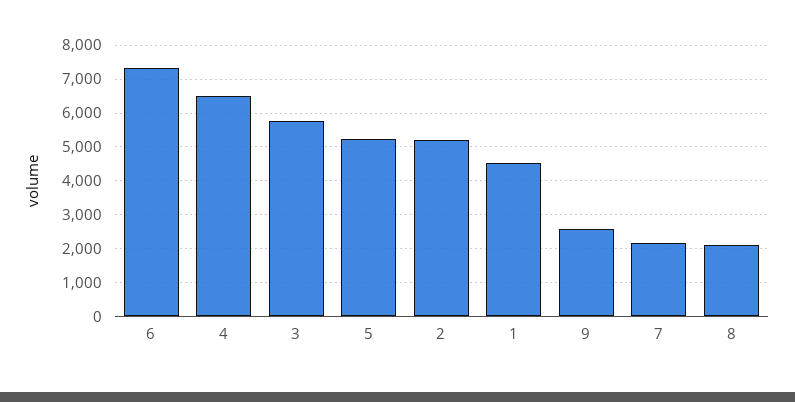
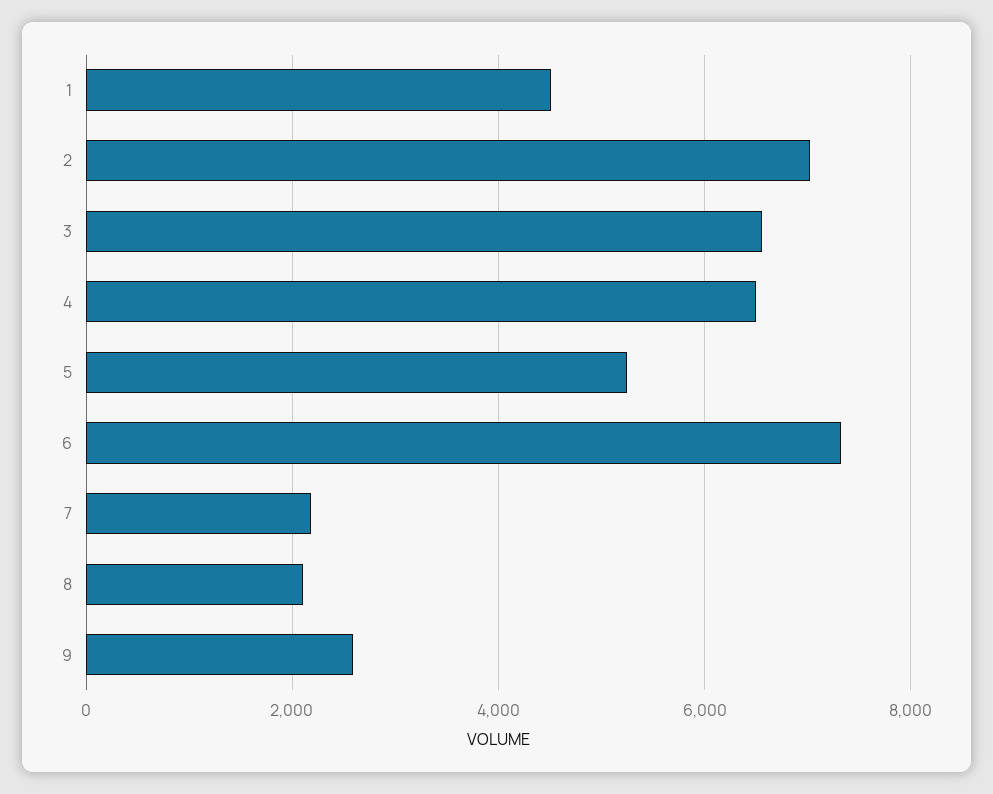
3: 5800 -> 6600
2: 5200 -> 7000

